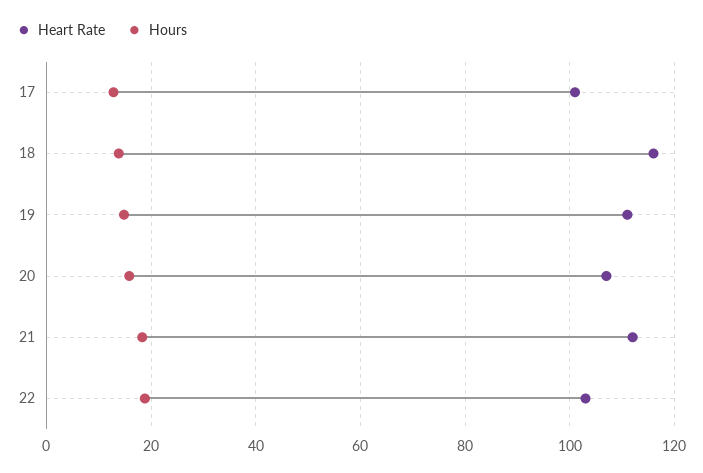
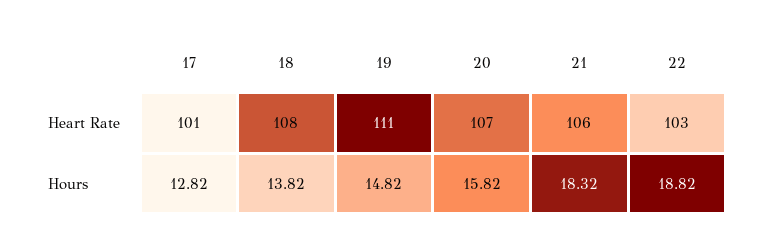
Heart Rate, 18: 116 -> 108
Heart Rate, 21: 112 -> 106

